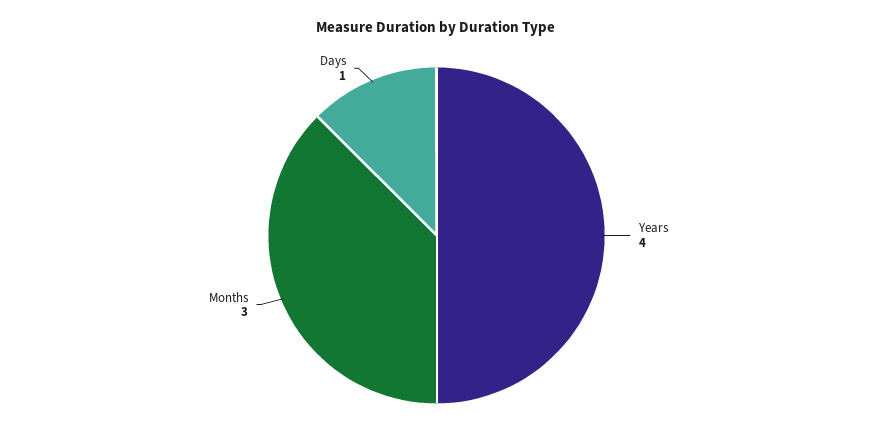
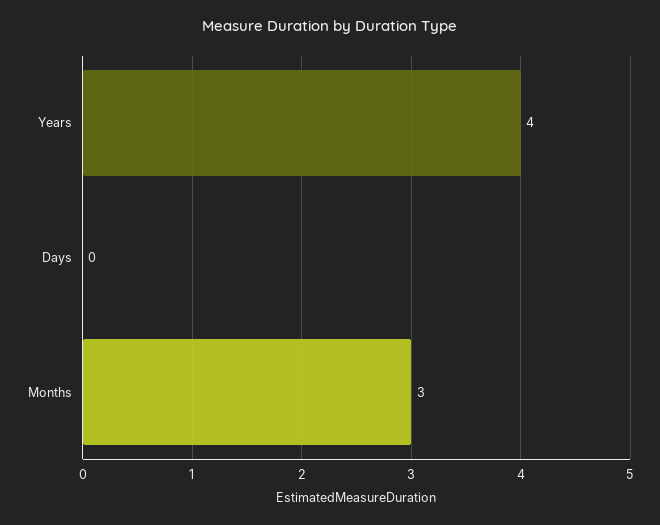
Days: 1 -> 0

